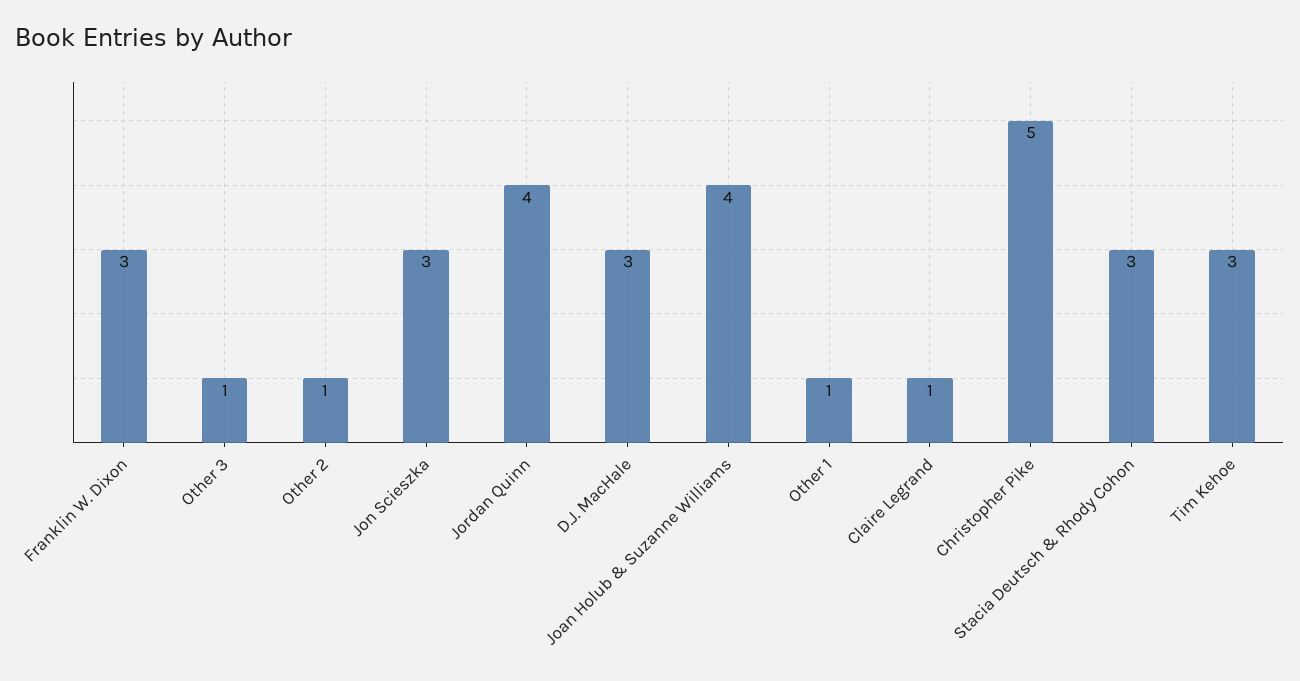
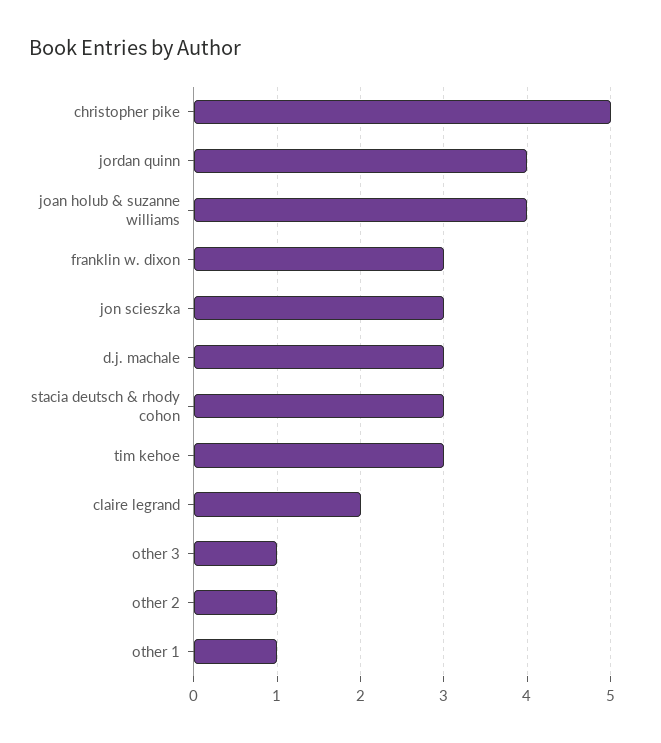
Claire Legrand: 1 -> 2

